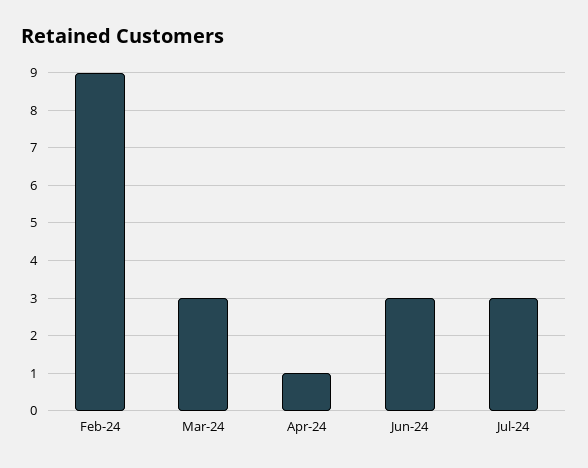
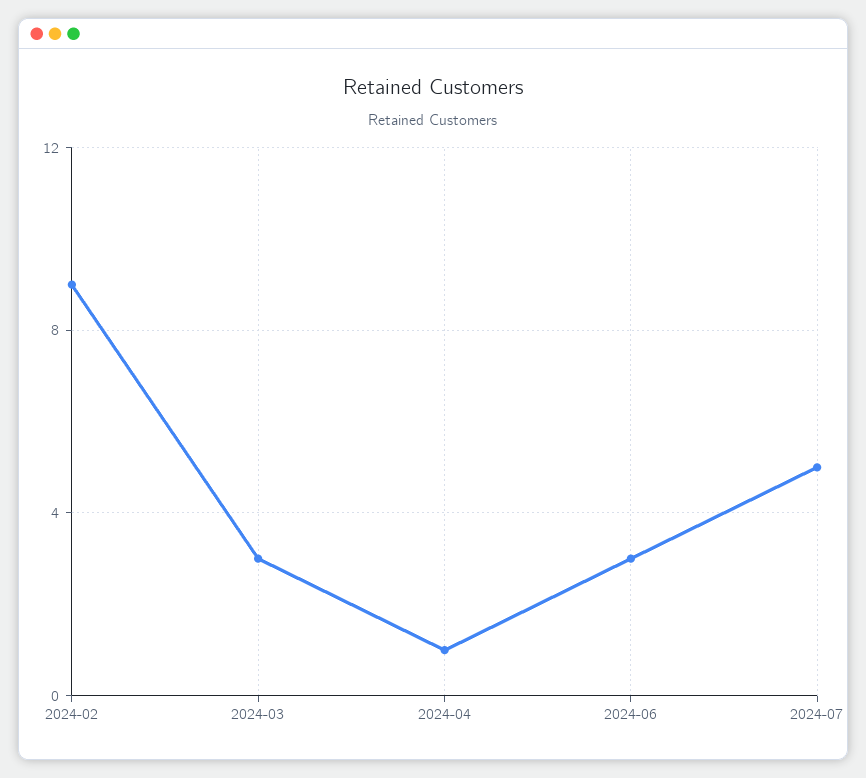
Jul-24: 3 -> 5

